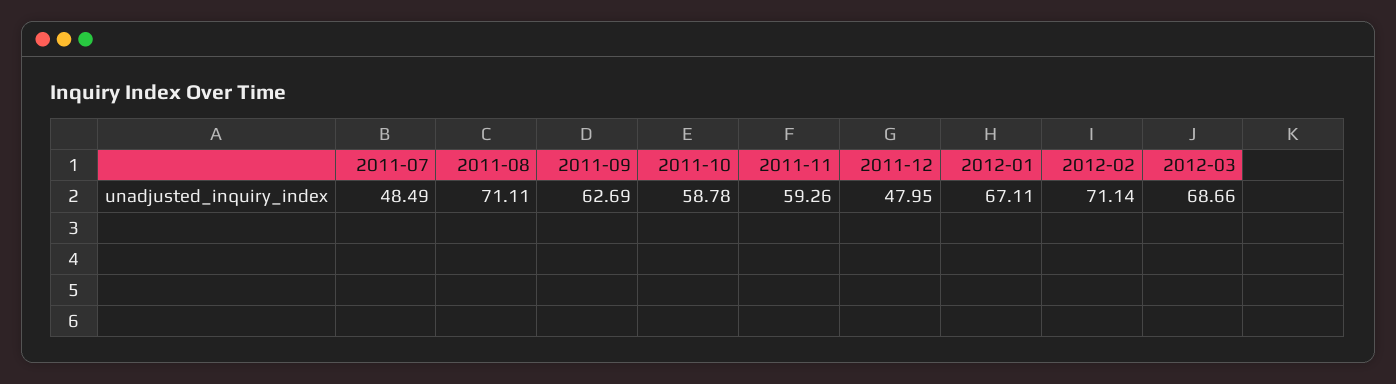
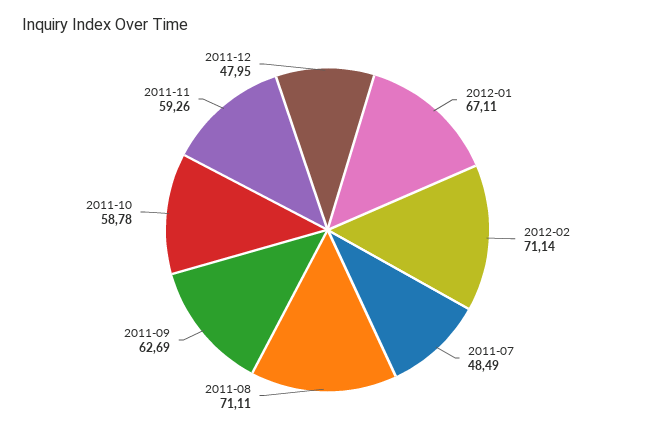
2012-03: 68.66 -> none

